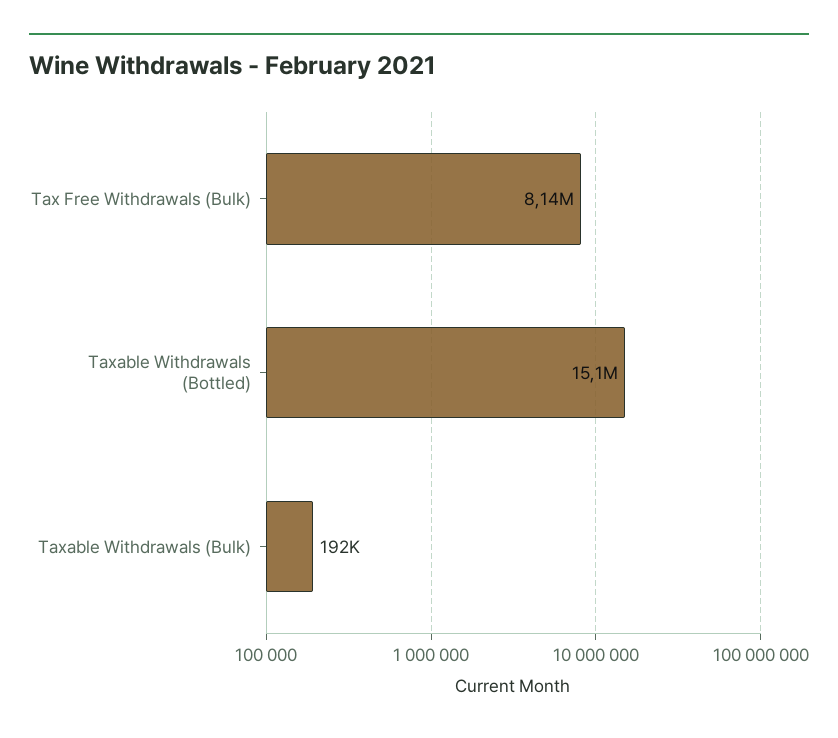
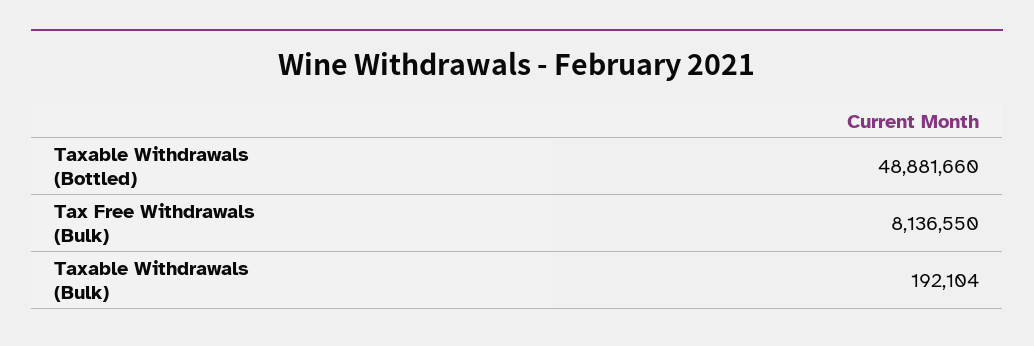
Taxable Withdrawals (Bottled): 15100000 -> 48881660

